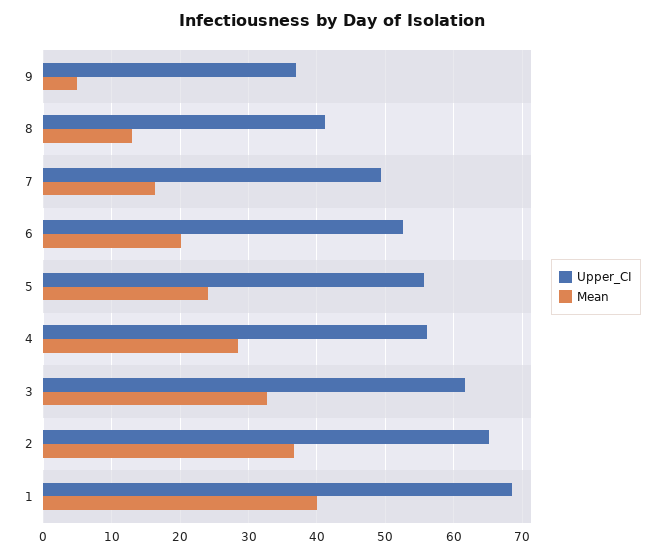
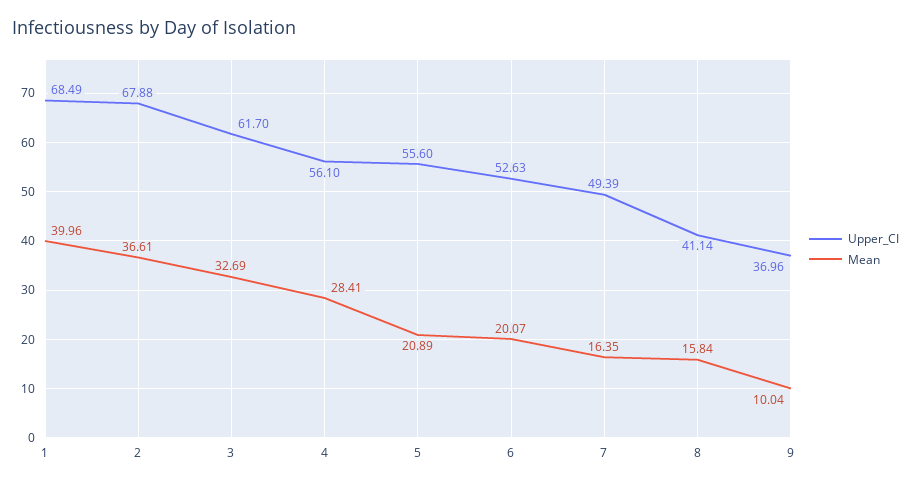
Mean, 9: 5 -> 10.04
Mean, 8: 13 -> 15.84
Mean, 5: 24 -> 20.89
Upper_CI, 2: 65 -> 67.88

